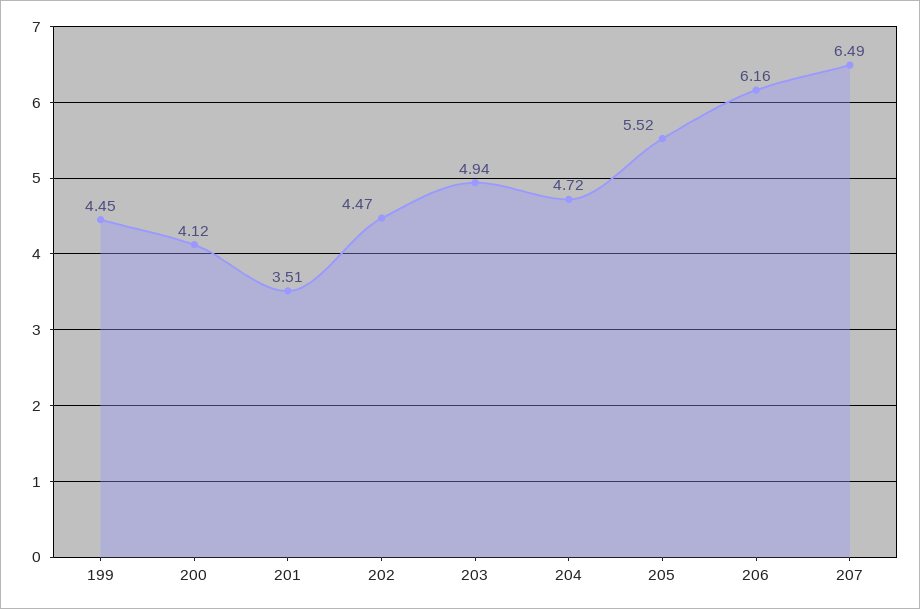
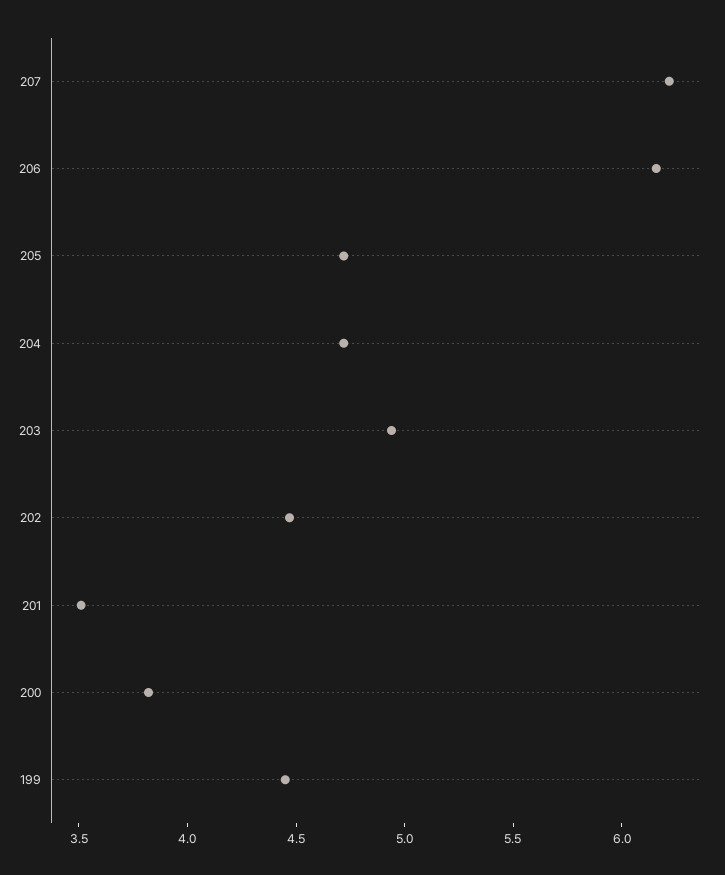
200: 4.12 -> 3.8
205: 5.52 -> 4.7
207: 6.49 -> 6.2

